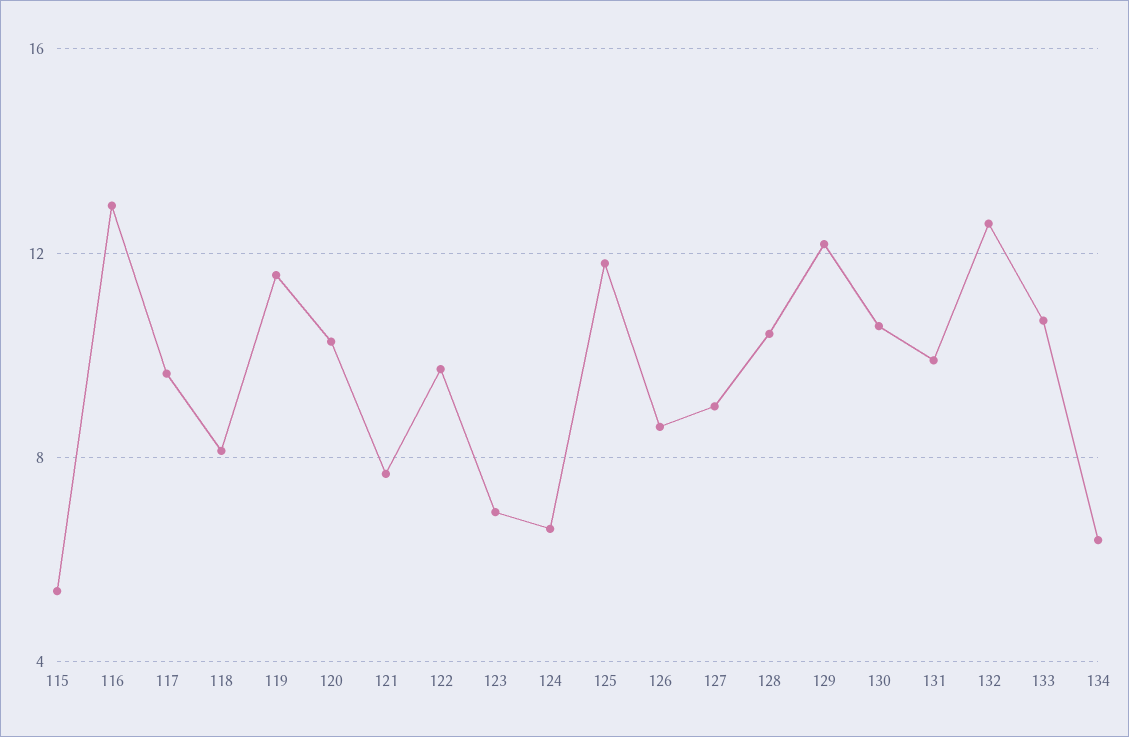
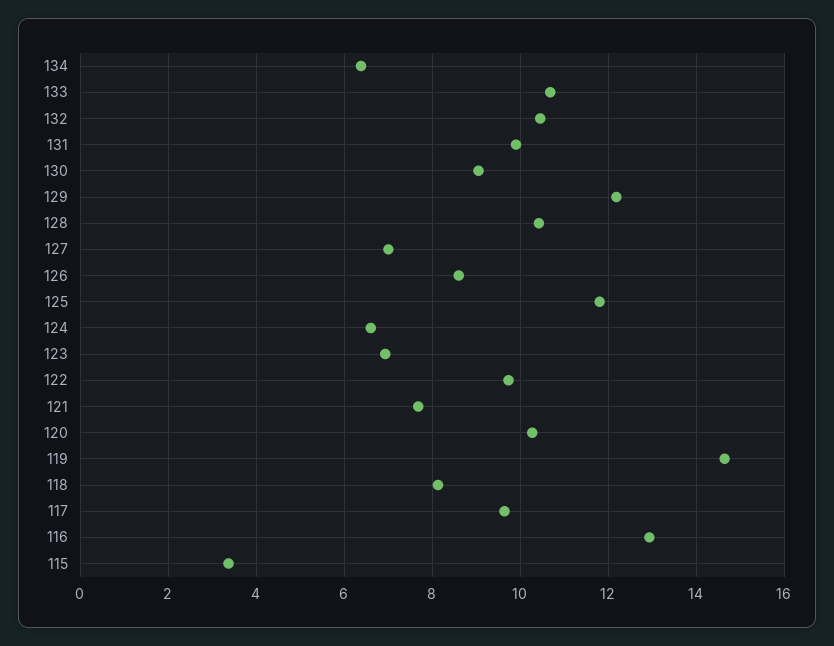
115: 5.5 -> 3.4
119: 11.5 -> 14.6
127: 9 -> 7
130: 10.5 -> 9
132: 12.5 -> 10.4

